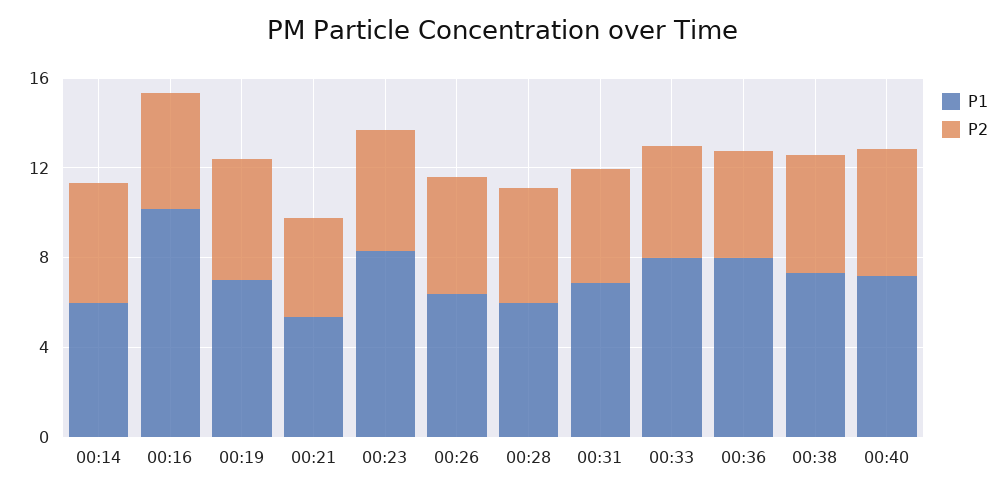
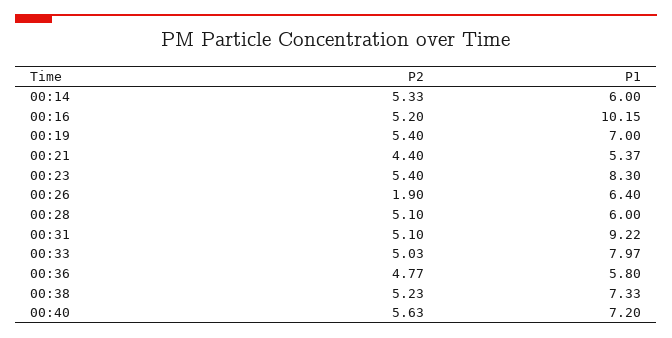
P2, 00:26: 5 -> 1.9
P1, 00:31: 7 -> 9.22
P1, 00:36: 8 -> 5.8

